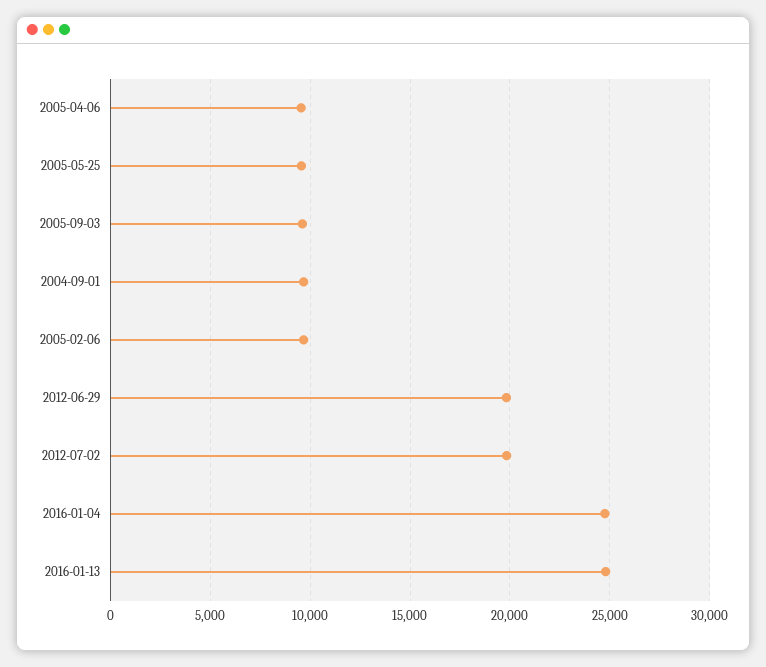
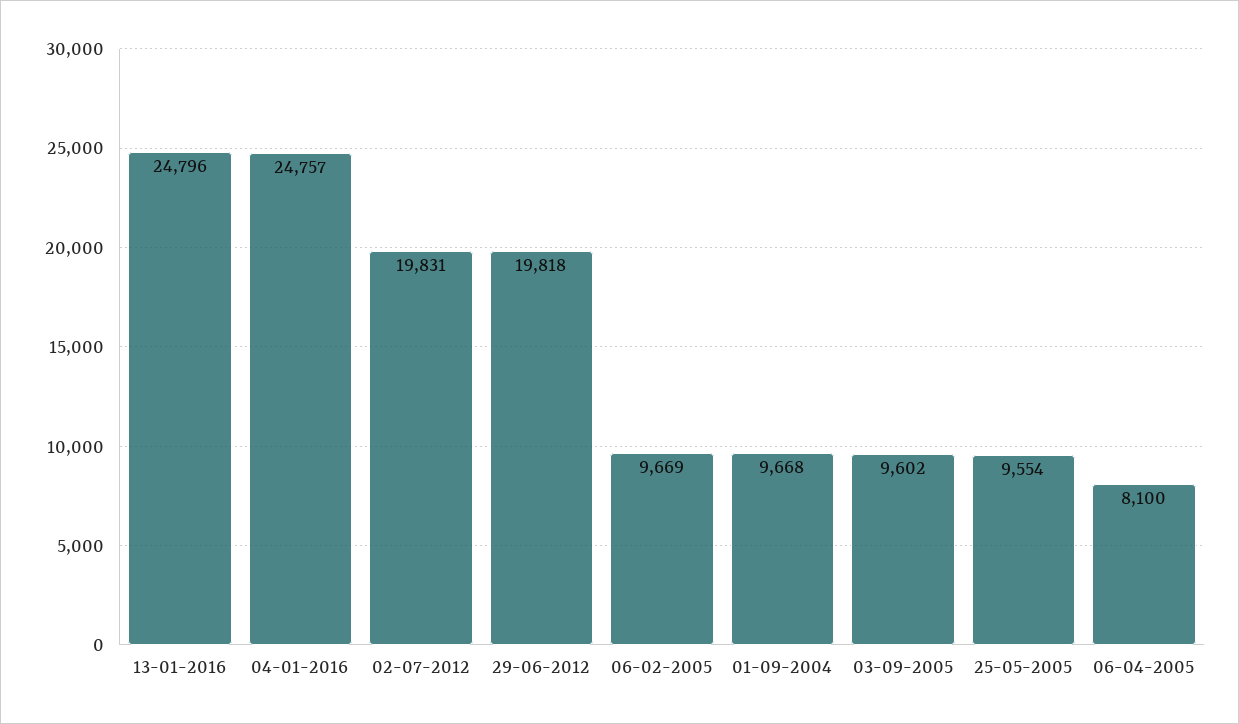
2005-04-06: 9500 -> 8100

